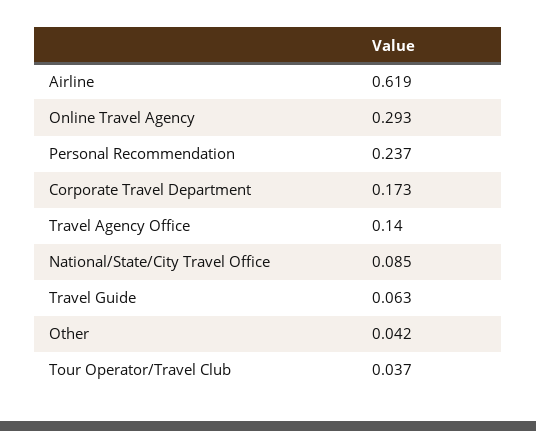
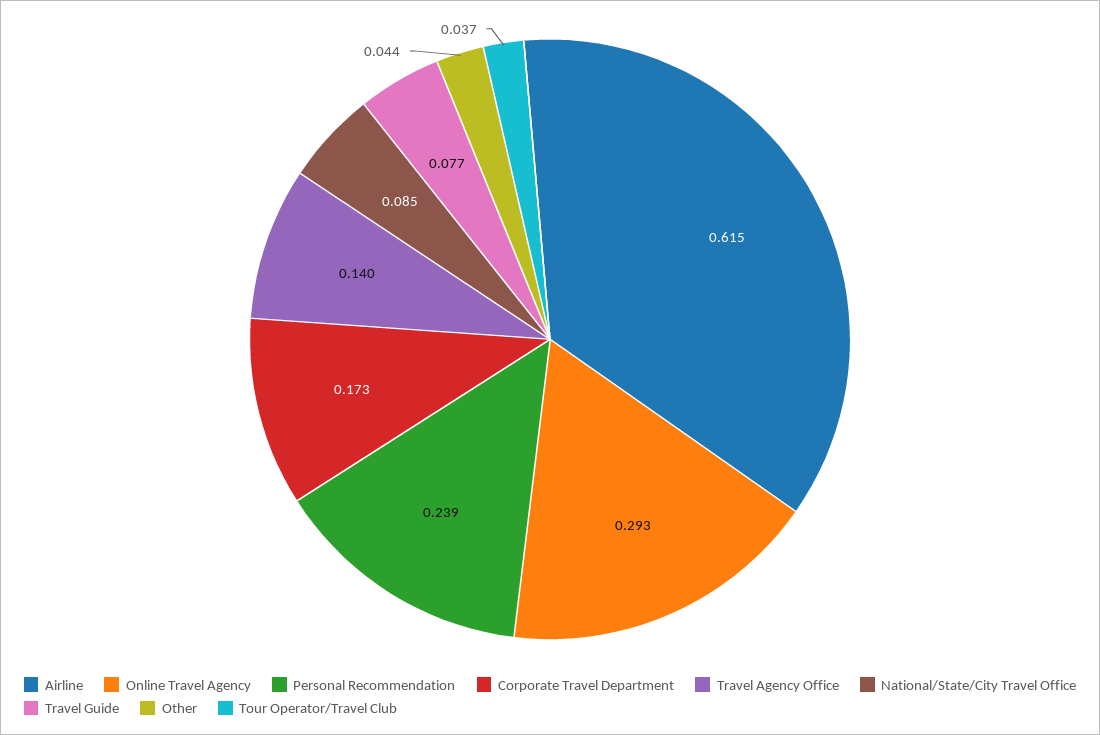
Airline: 0.619 -> 0.615
Personal Recommendation: 0.237 -> 0.239
Travel Guide: 0.063 -> 0.077
Other: 0.042 -> 0.044

